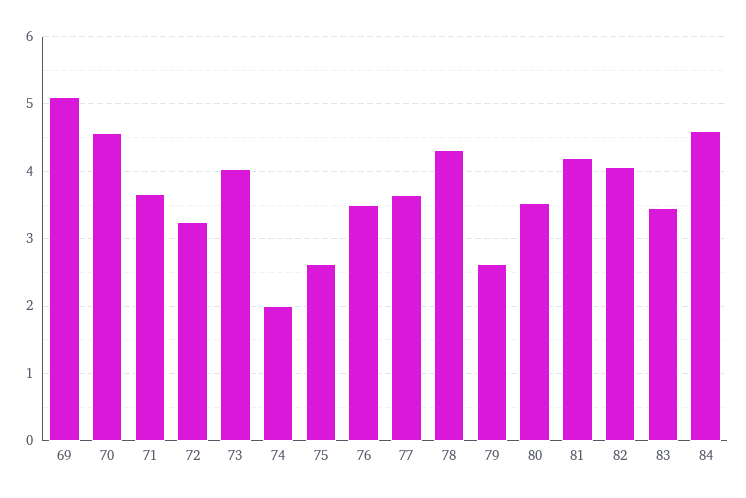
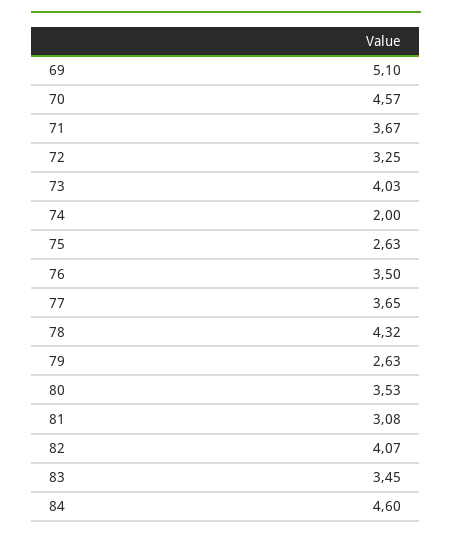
81: 4.2 -> 3.08

